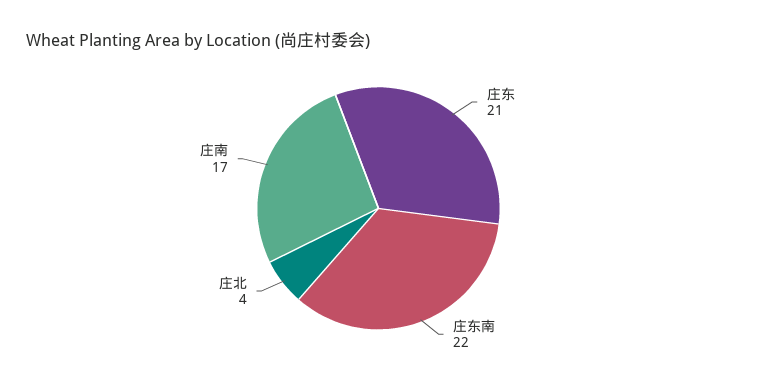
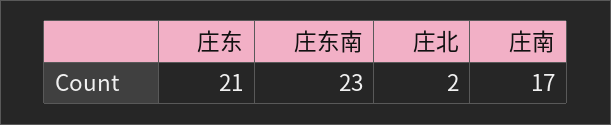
庄东南: 22 -> 23
庄北: 4 -> 2

